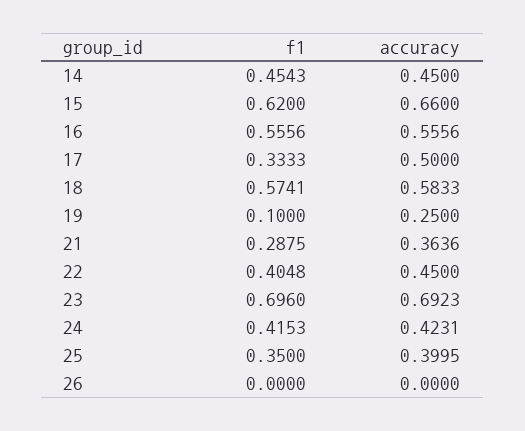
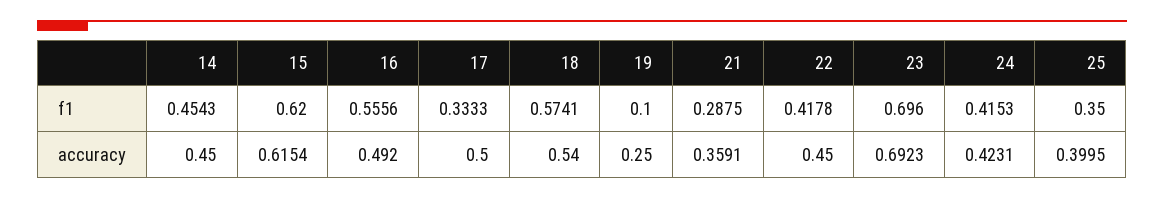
accuracy, 15: 0.66 -> 0.6154
accuracy, 16: 0.5556 -> 0.492
accuracy, 18: 0.5833 -> 0.54
accuracy, 21: 0.3636 -> 0.3591
f1, 22: 0.4048 -> 0.4178
f1, 26: 0 -> none
accuracy, 26: 0 -> none

